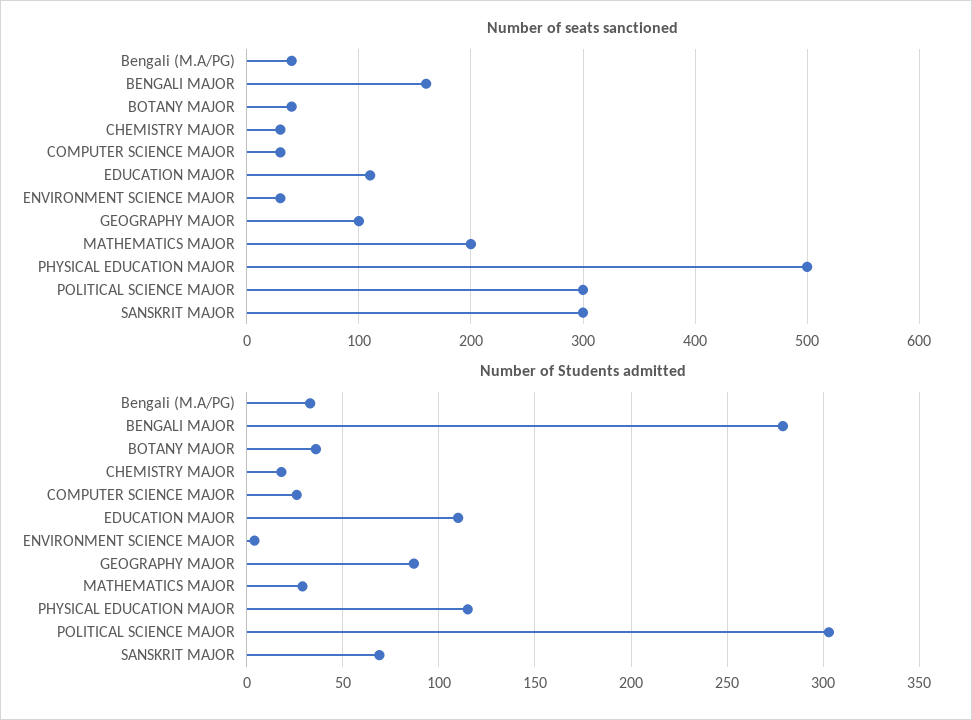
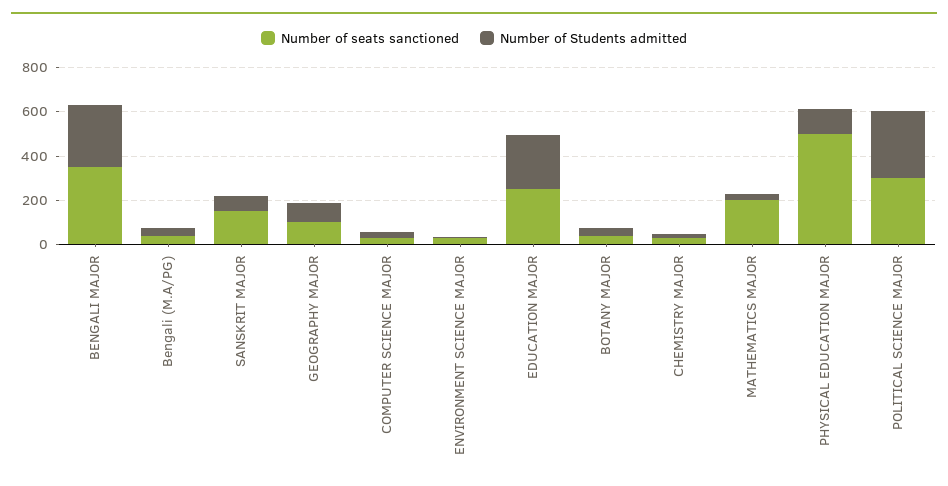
Number of seats sanctioned, BENGALI MAJOR: 160 -> 350
Number of seats sanctioned, EDUCATION MAJOR: 110 -> 250
Number of seats sanctioned, SANSKRIT MAJOR: 300 -> 150
Number of Students admitted, EDUCATION MAJOR: 110 -> 250

